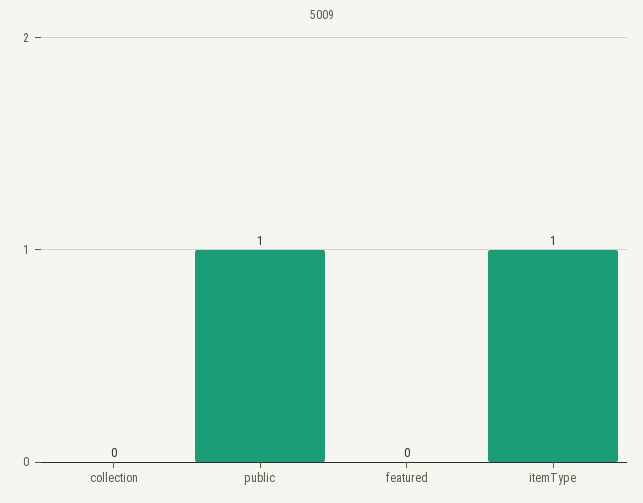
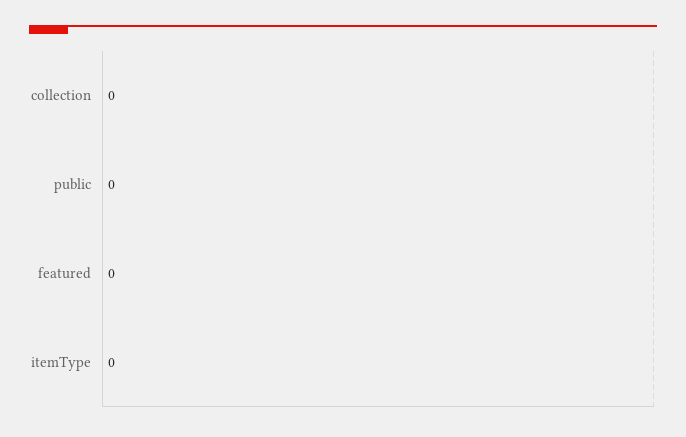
public: 1 -> 0
itemType: 1 -> 0

